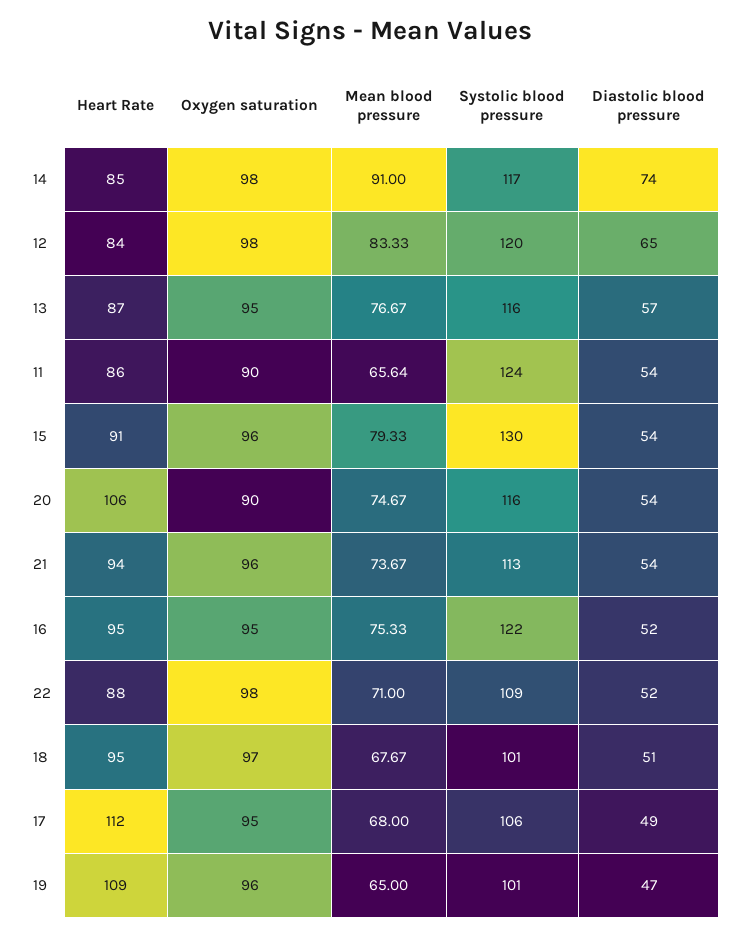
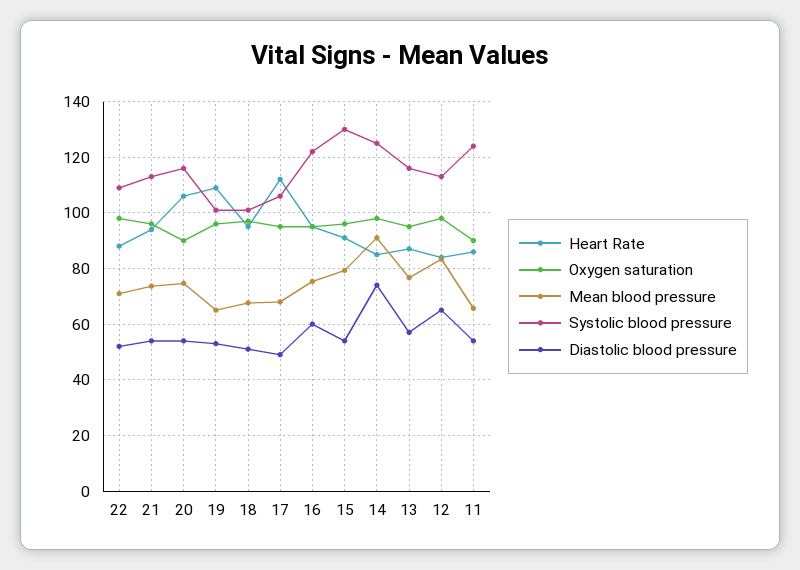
Systolic blood pressure, 14: 117 -> 125
Systolic blood pressure, 12: 120 -> 112.5
Diastolic blood pressure, 16: 52 -> 60
Diastolic blood pressure, 19: 47 -> 52.5

